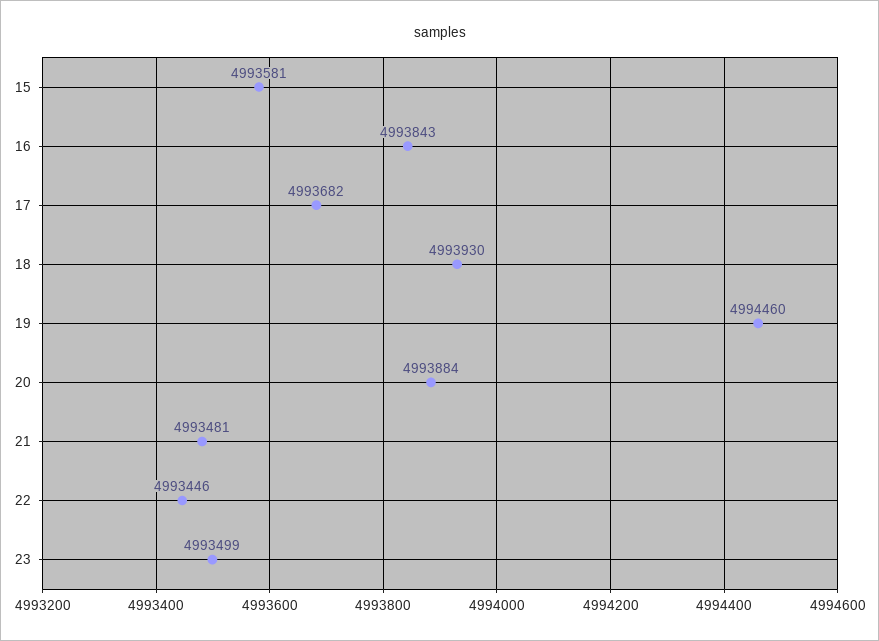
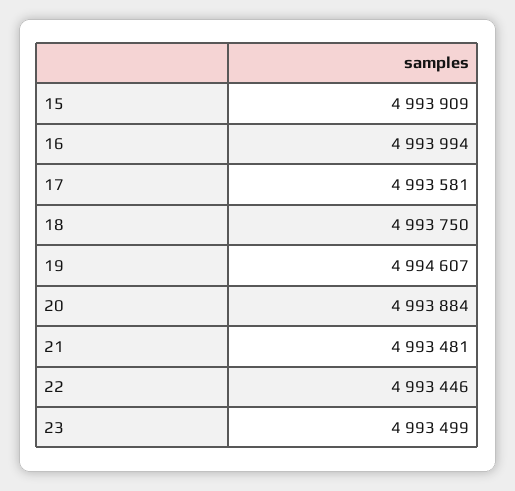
15: 4993581 -> 4993909
16: 4993843 -> 4993994
17: 4993682 -> 4993581
18: 4993930 -> 4993750
19: 4994460 -> 4994607

